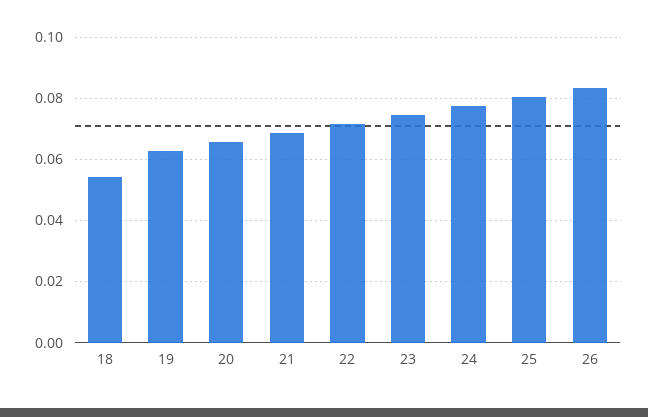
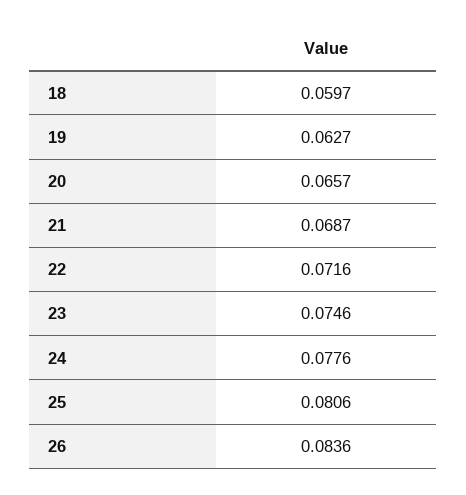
18: 0.054 -> 0.0597

